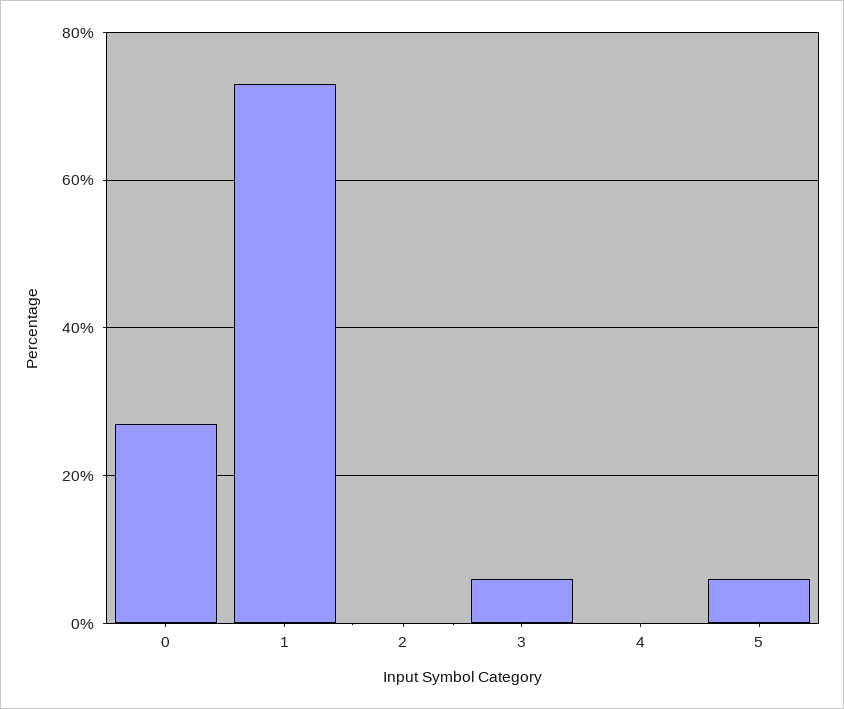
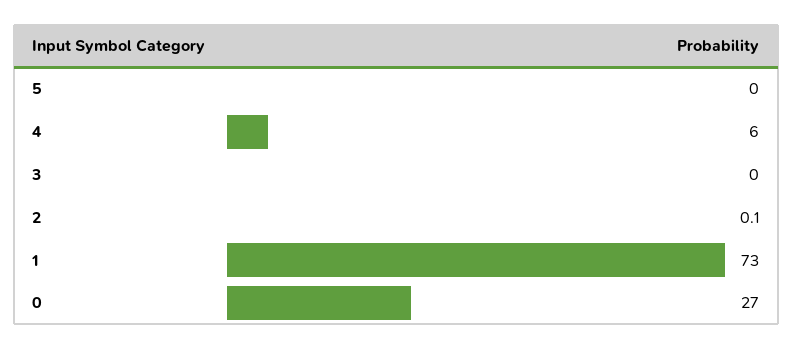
3: 6 -> 0
4: 0 -> 6
5: 6 -> 0

